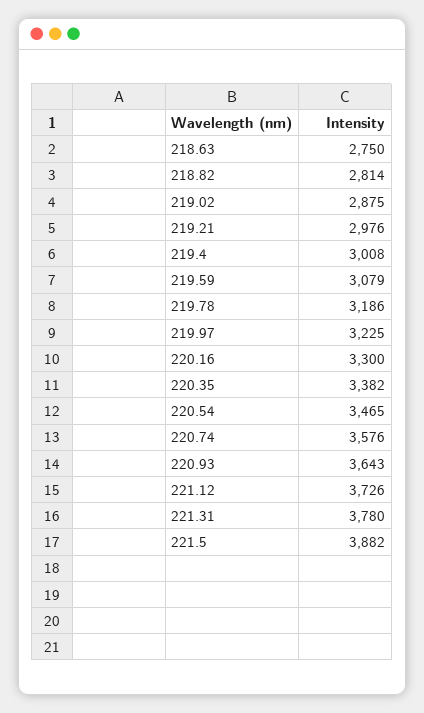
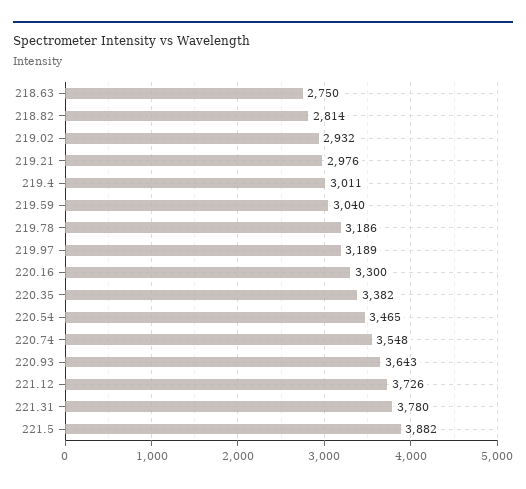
219.02: 2875 -> 2932
219.4: 3008 -> 3011
219.59: 3079 -> 3040
219.97: 3225 -> 3189
220.74: 3576 -> 3548

